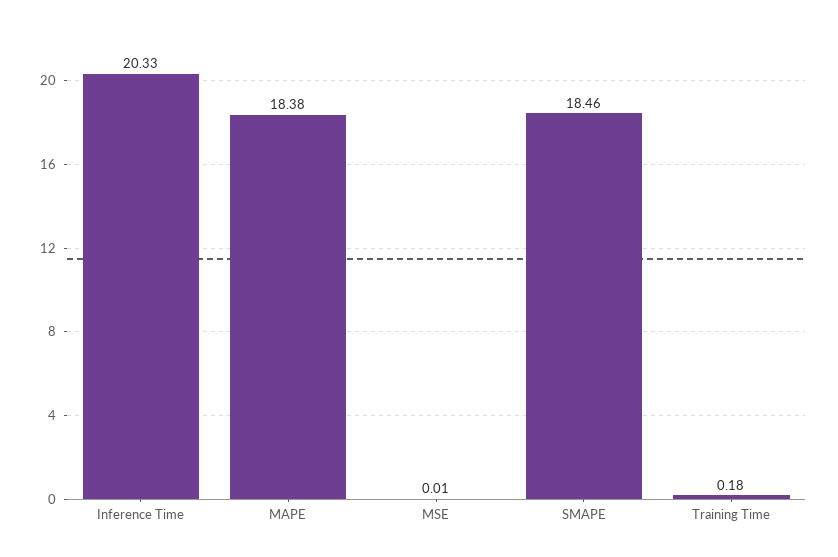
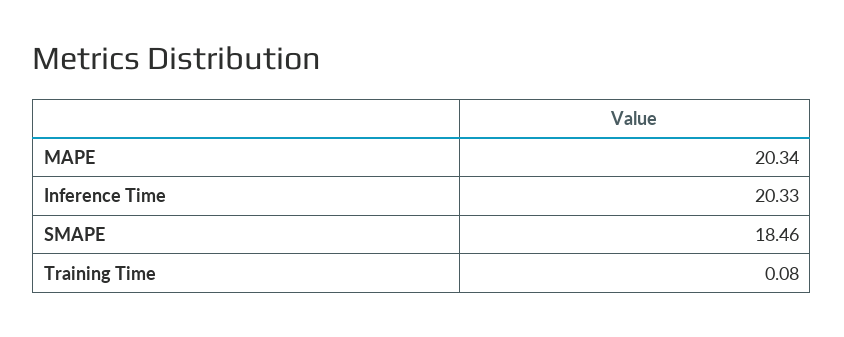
MAPE: 18.38 -> 20.34
MSE: 0.01 -> none
Training Time: 0.18 -> 0.08

